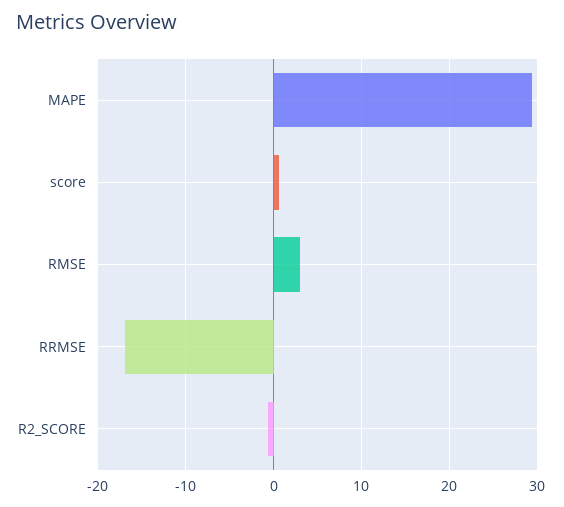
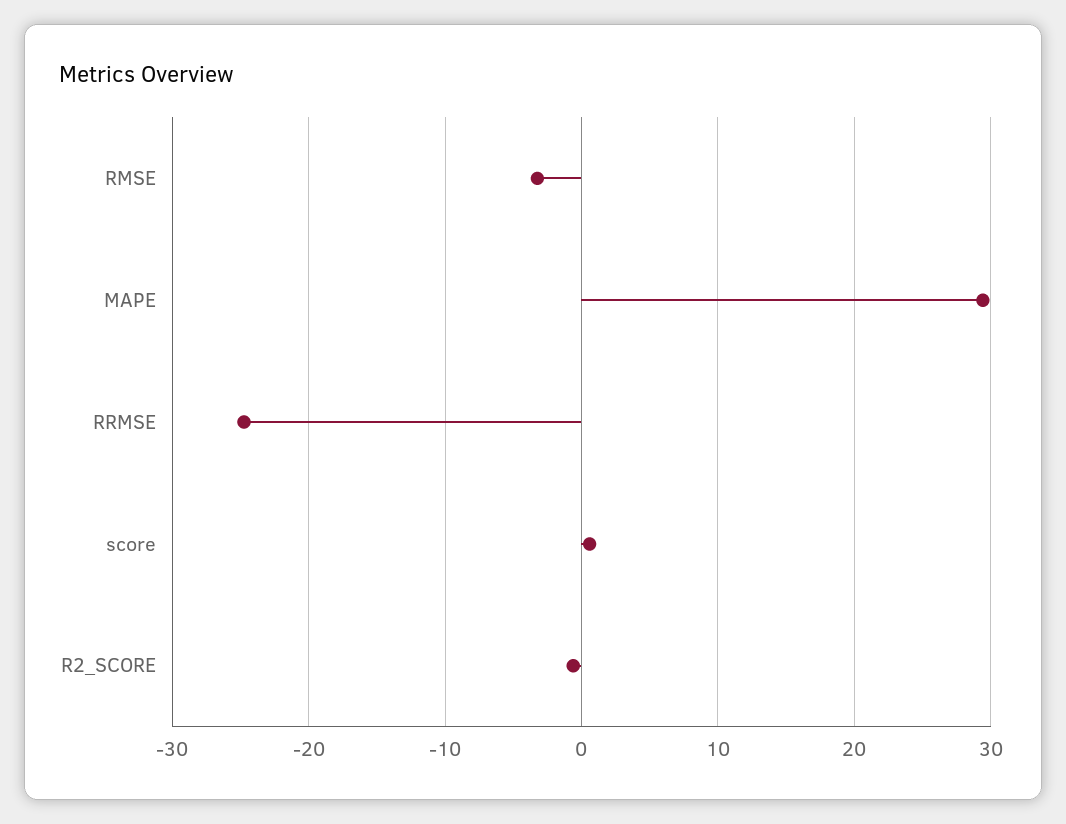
RMSE: 3 -> -3
RRMSE: -17 -> -25

